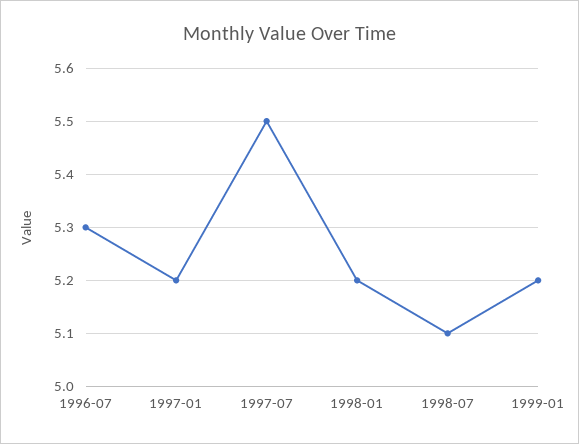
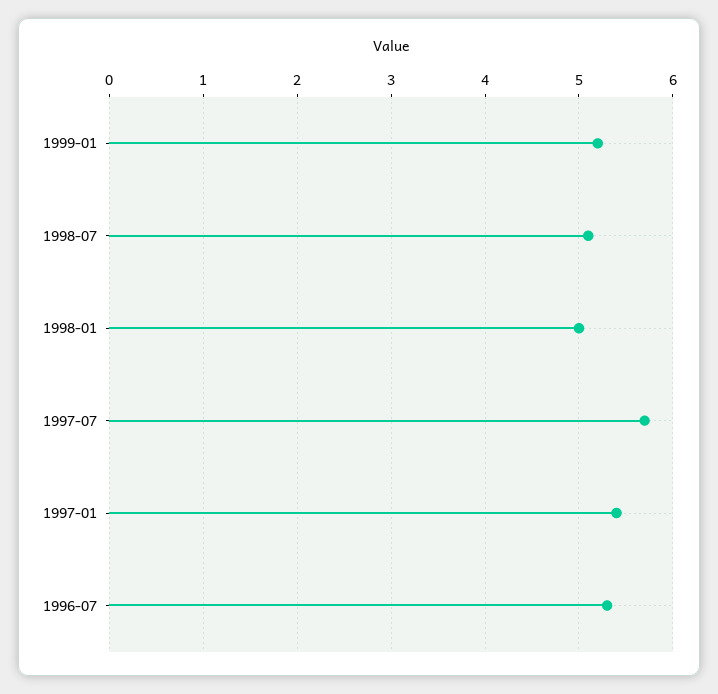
1997-01: 5.2 -> 5.4
1997-07: 5.5 -> 5.7
1998-01: 5.2 -> 5

